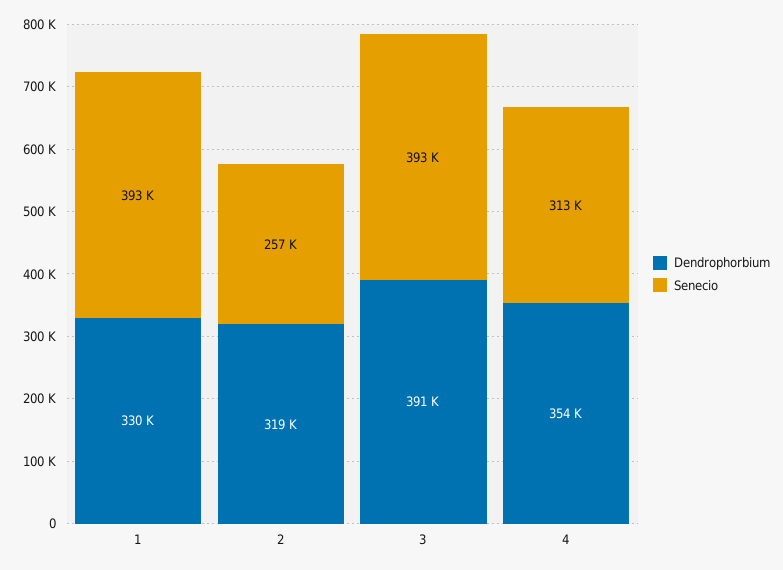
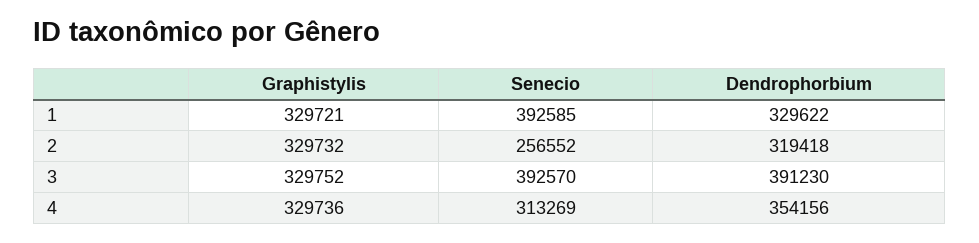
Graphistylis, 1: none -> 329721
Graphistylis, 2: none -> 329732
Graphistylis, 3: none -> 329752
Graphistylis, 4: none -> 329736

